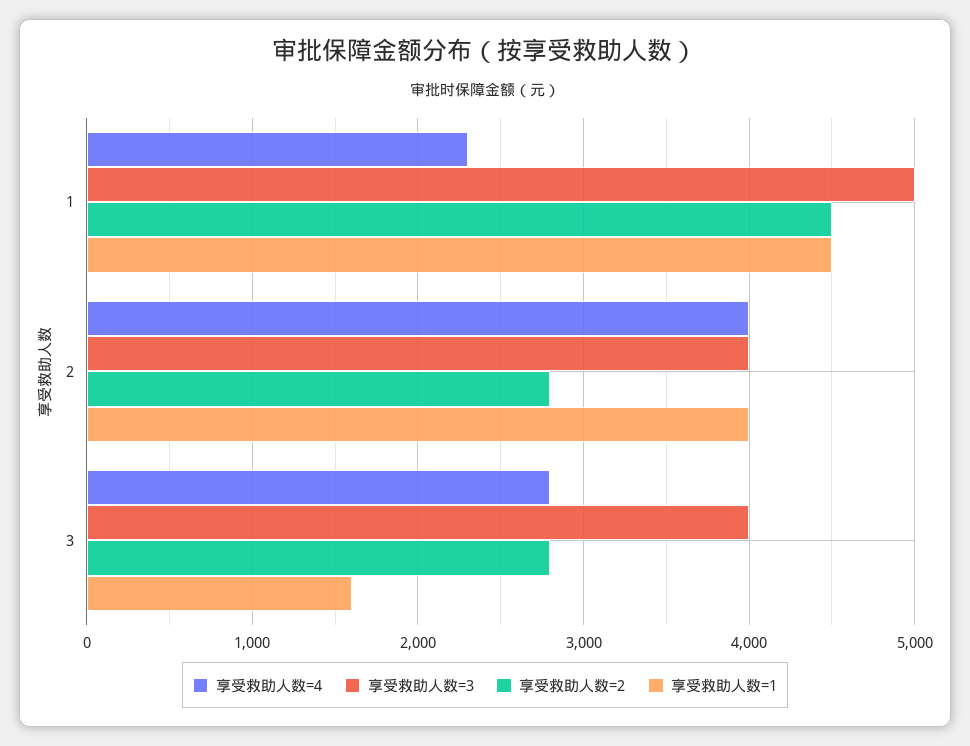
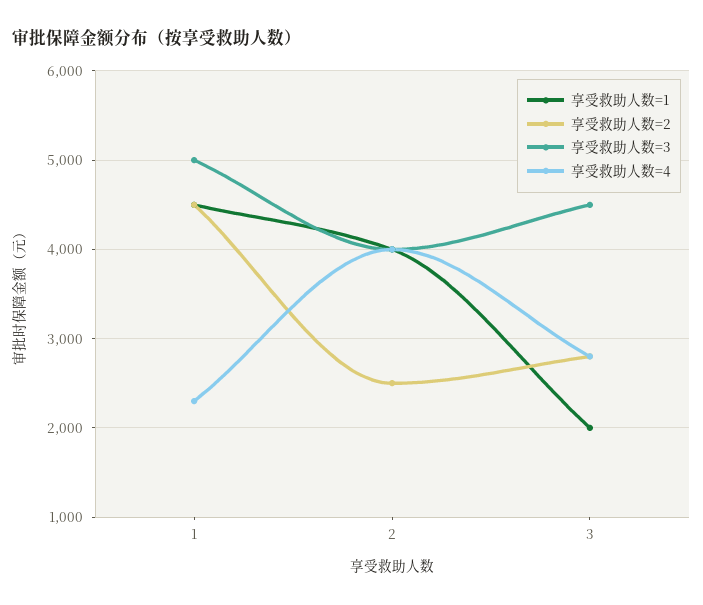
享受救助人数=2, 2: 2800 -> 2500
享受救助人数=3, 3: 4000 -> 4500
享受救助人数=1, 3: 1600 -> 2000

